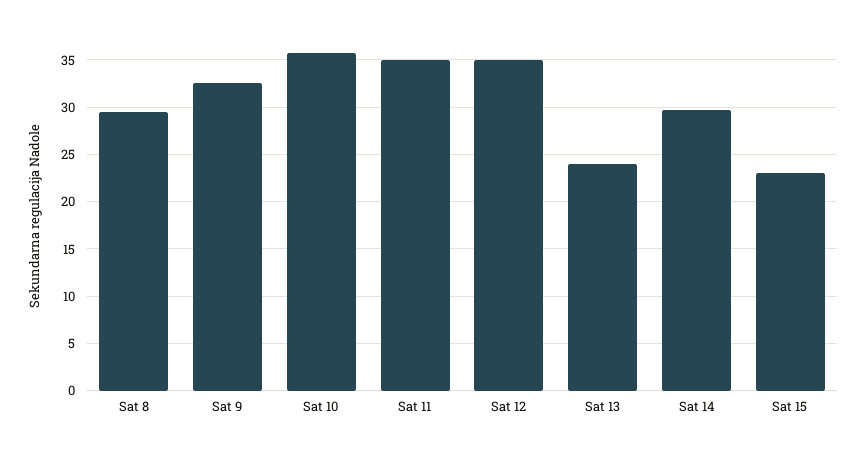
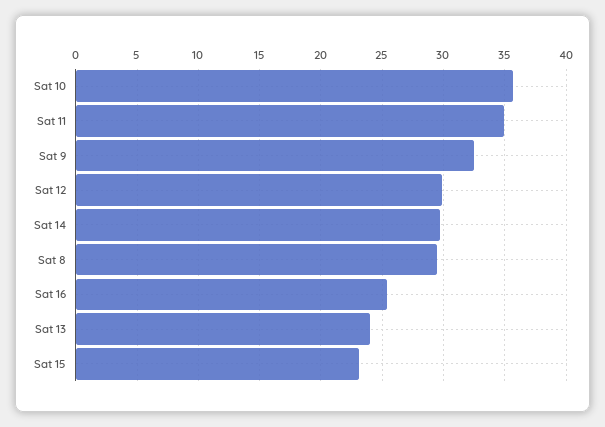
Sat 12: 35 -> 30
Sat 16: none -> 25.5

